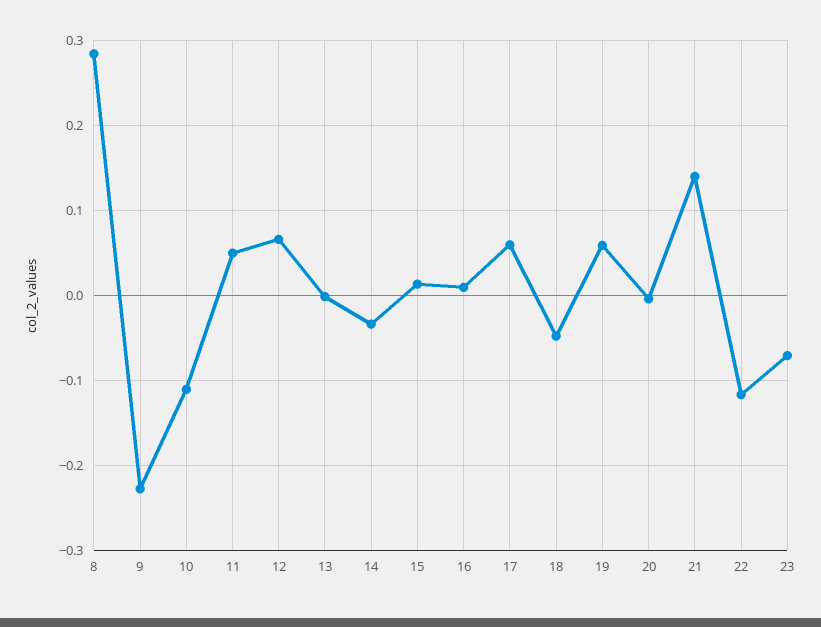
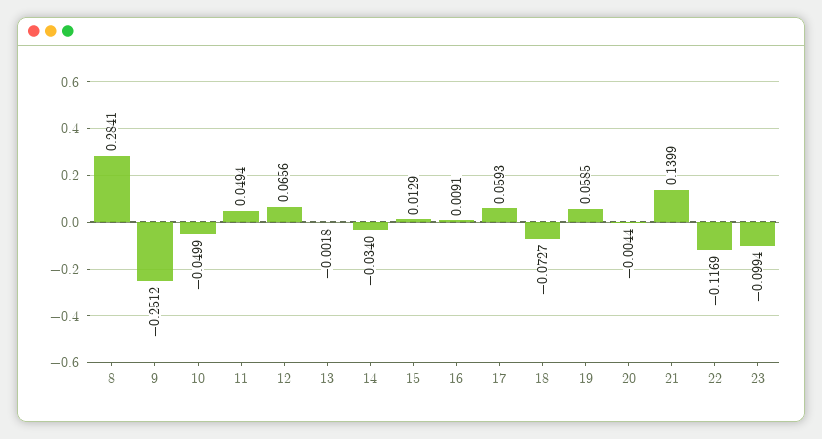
9: -0.23 -> -0.2512
10: -0.11 -> -0.0499
18: -0.05 -> -0.0727
23: -0.07 -> -0.0994

